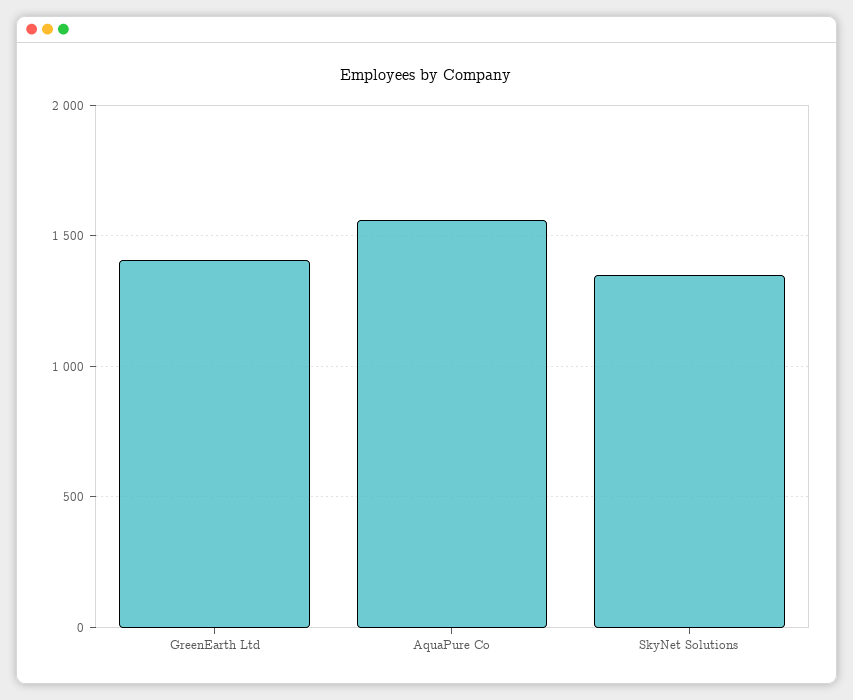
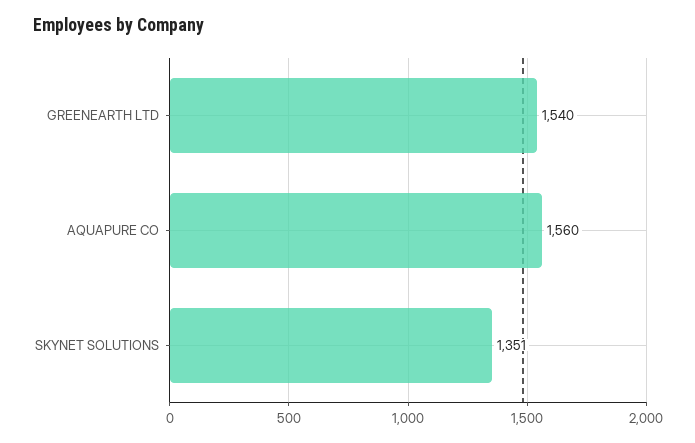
GreenEarth Ltd: 1400 -> 1540

